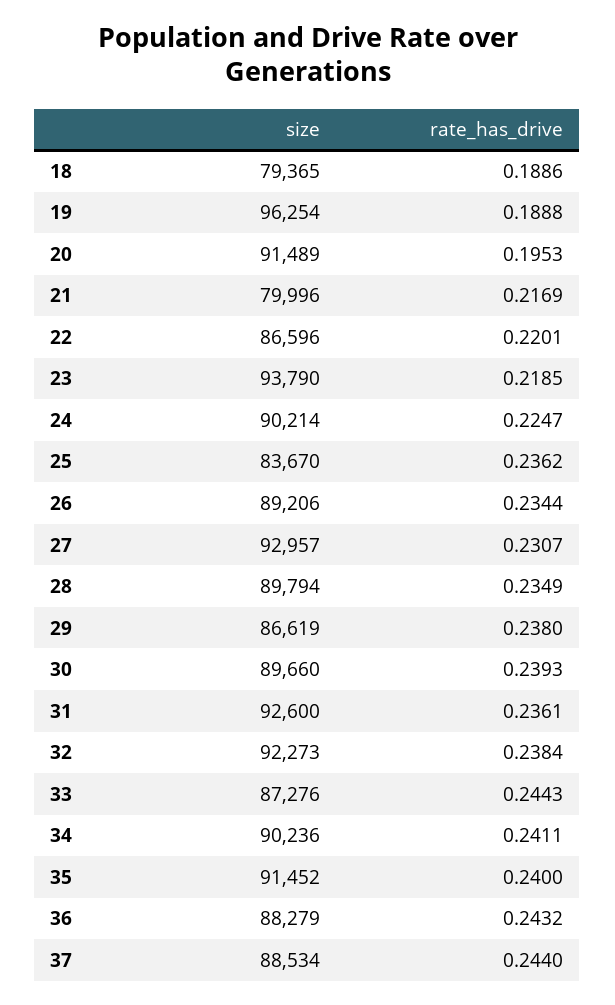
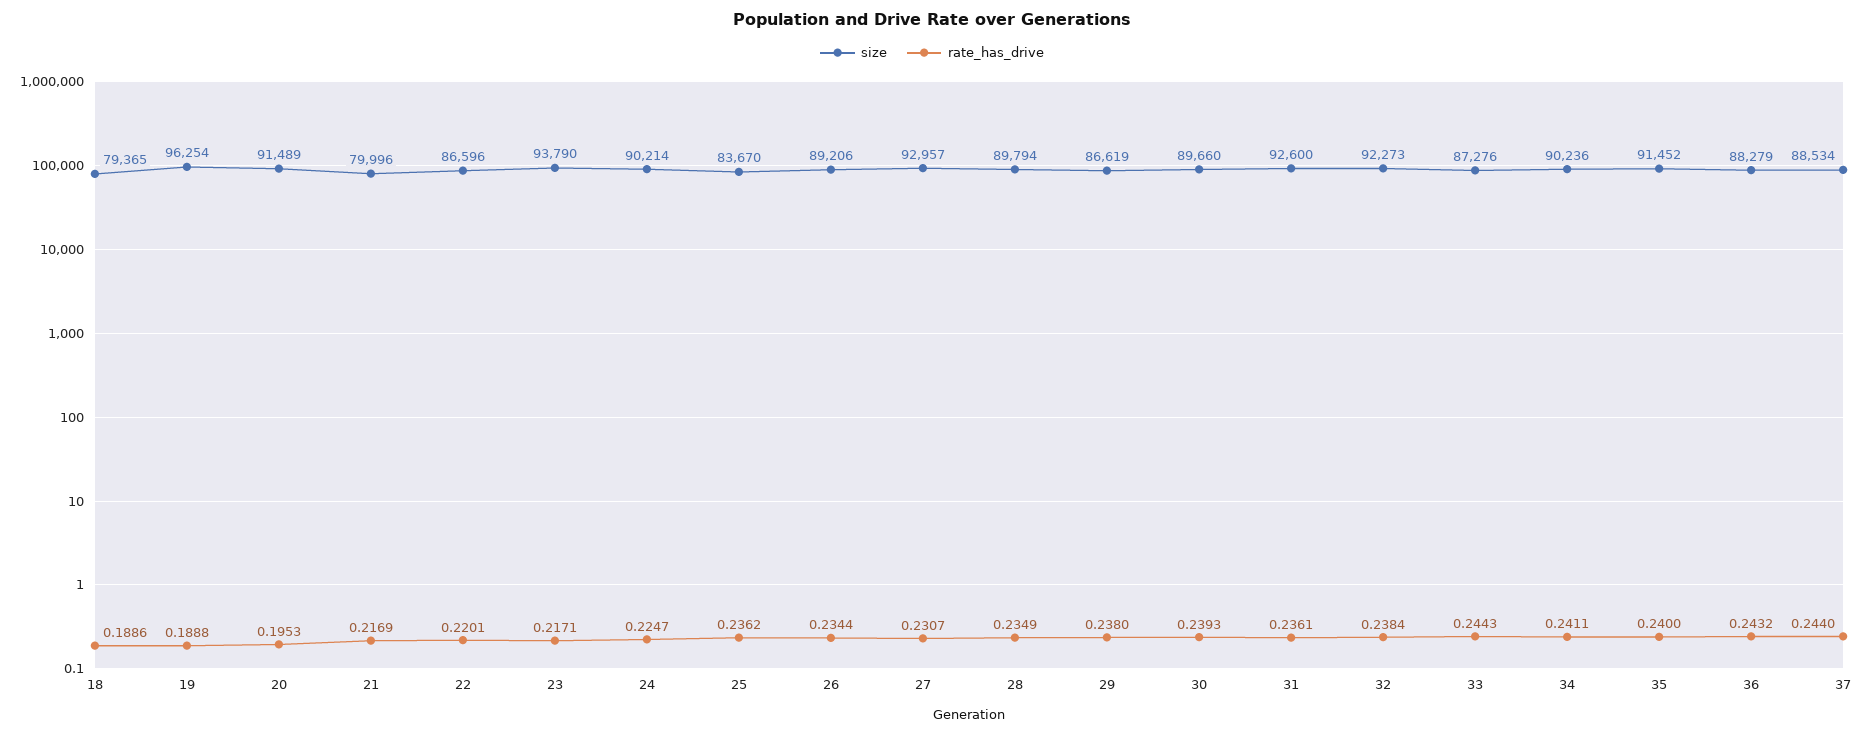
rate_has_drive, 23: 0.2185 -> 0.2171

